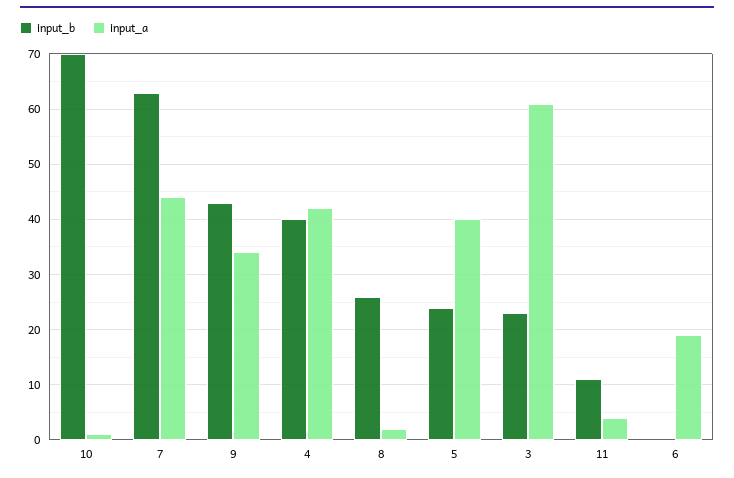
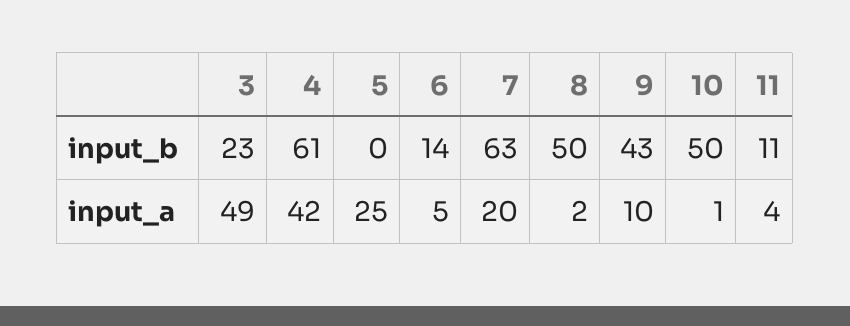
input_b, 10: 70 -> 50
input_a, 7: 45 -> 20
input_a, 9: 35 -> 10
input_b, 4: 40 -> 61
input_b, 8: 25 -> 50
input_b, 5: 25 -> 0
input_a, 5: 40 -> 25
input_a, 3: 60 -> 49
input_b, 6: 0 -> 14
input_a, 6: 20 -> 5

